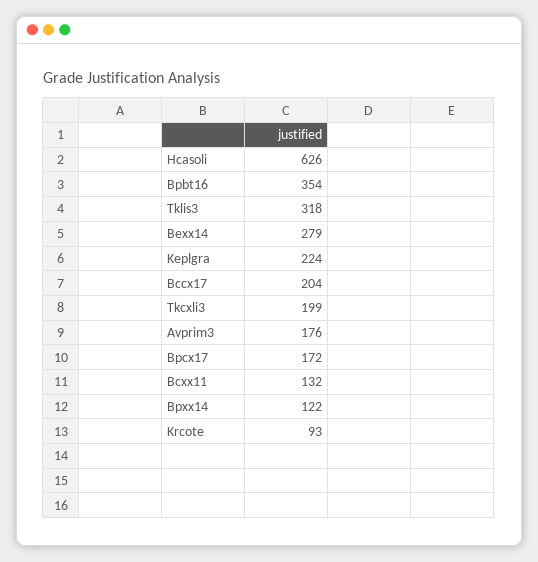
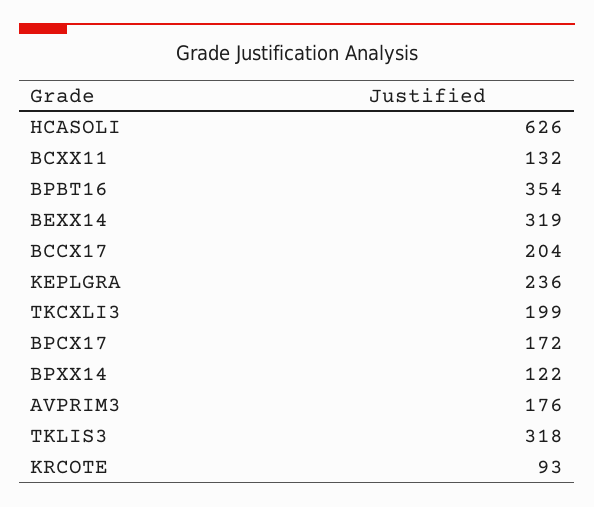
Bexx14: 279 -> 319
Keplgra: 224 -> 236

